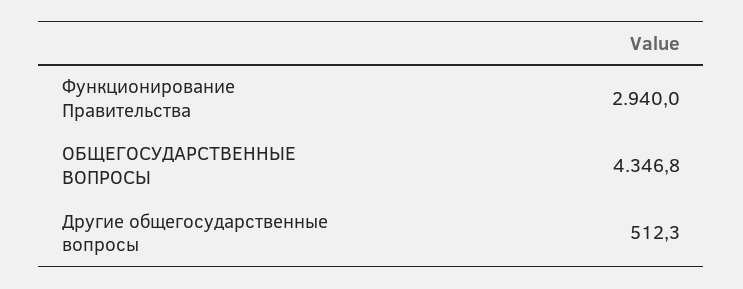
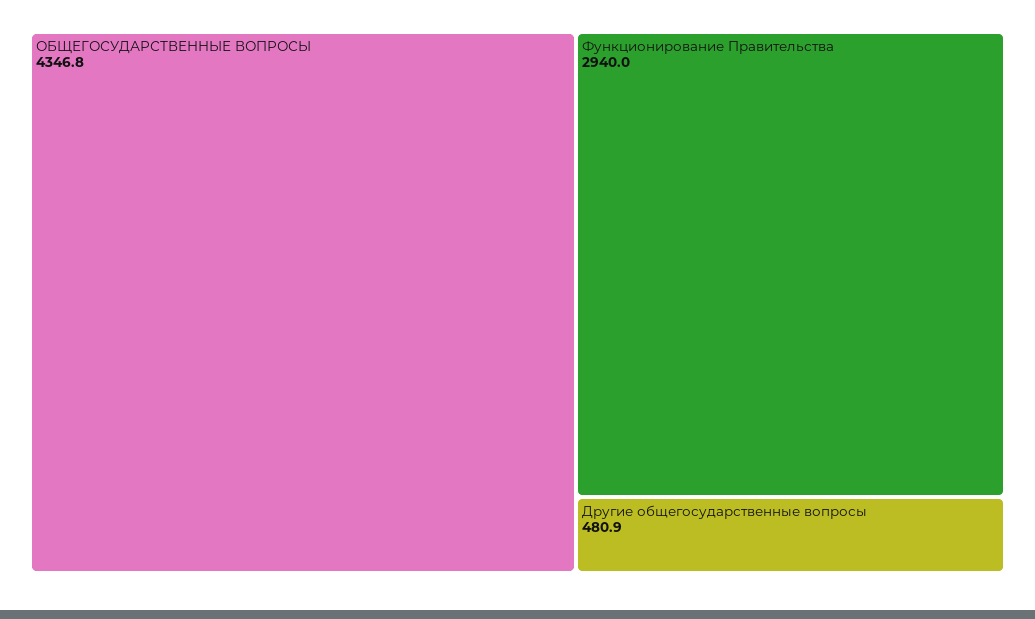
Другие общегосударственные вопросы: 512.3 -> 480.9

